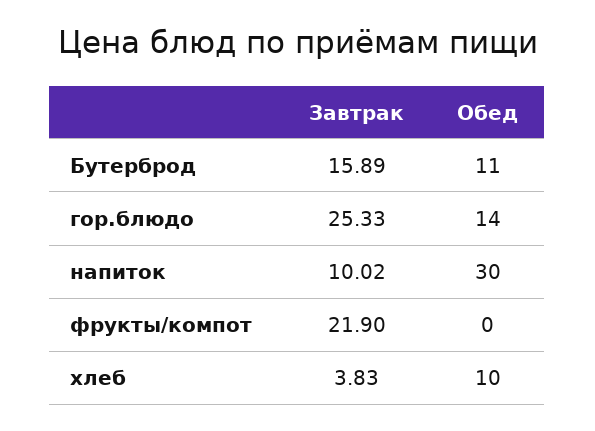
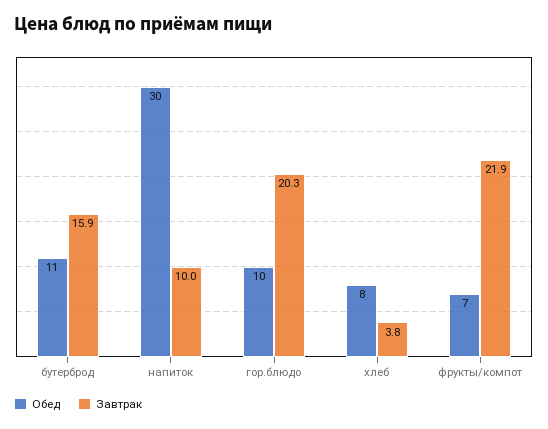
Завтрак, гор.блюдо: 25.33 -> 20.3
Обед, гор.блюдо: 14 -> 10
Обед, фрукты/компот: 0 -> 7
Обед, хлеб: 10 -> 8

